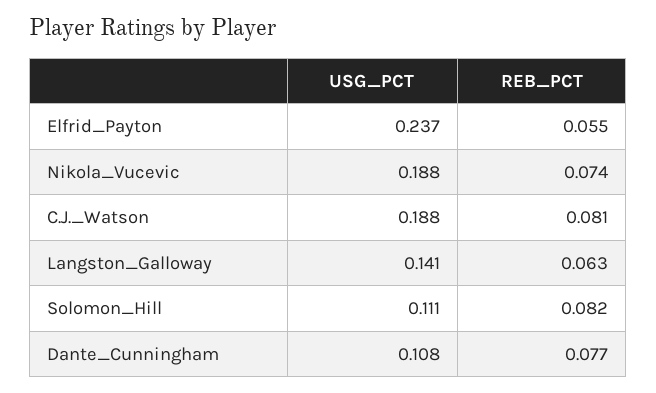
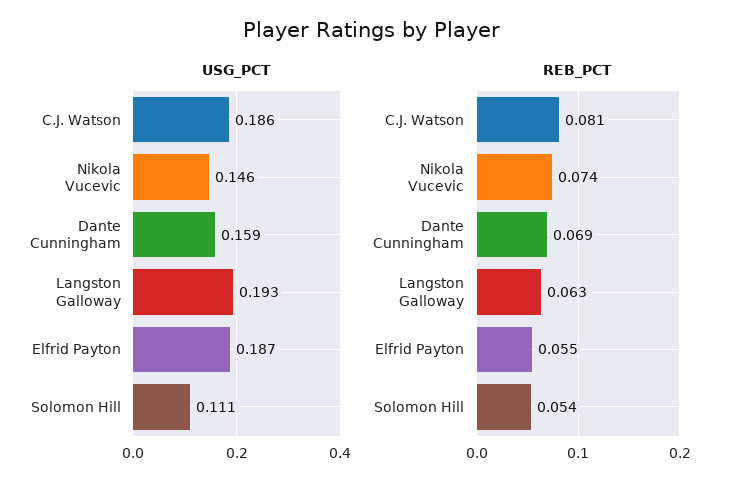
USG_PCT, Elfrid_Payton: 0.237 -> 0.187
USG_PCT, Nikola_Vucevic: 0.188 -> 0.146
USG_PCT, C.J._Watson: 0.188 -> 0.186
USG_PCT, Langston_Galloway: 0.141 -> 0.193
REB_PCT, Solomon_Hill: 0.082 -> 0.054
USG_PCT, Dante_Cunningham: 0.108 -> 0.159
REB_PCT, Dante_Cunningham: 0.077 -> 0.069

